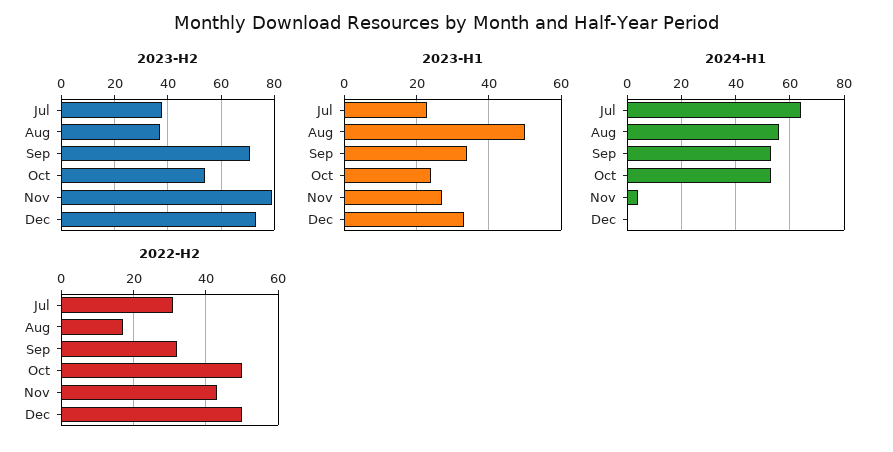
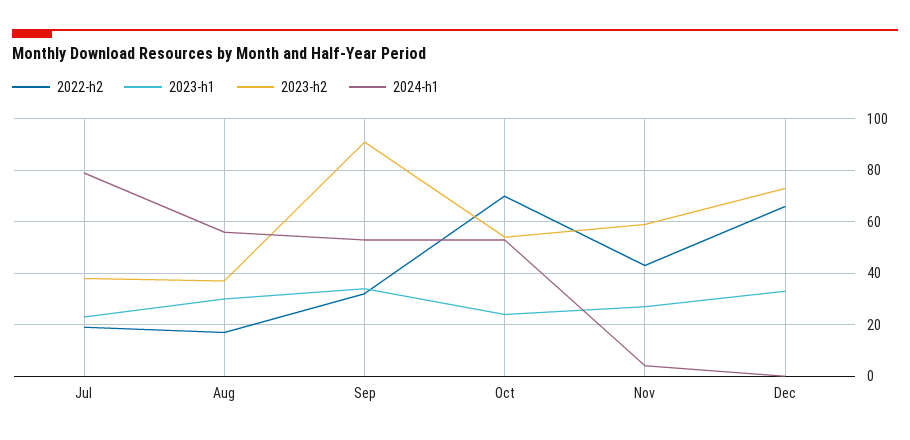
2023-H2, Sep: 70 -> 90
2023-H2, Nov: 80 -> 60
2023-H1, Aug: 50 -> 30
2024-H1, Jul: 65 -> 80
2022-H2, Jul: 30 -> 20
2022-H2, Oct: 50 -> 70
2022-H2, Dec: 50 -> 65

